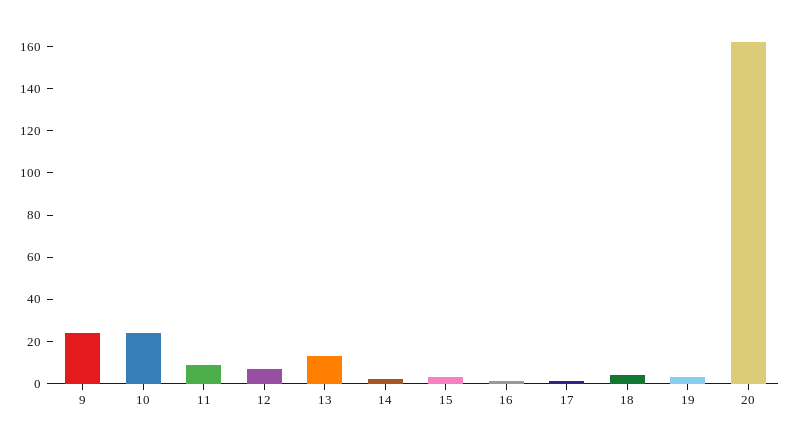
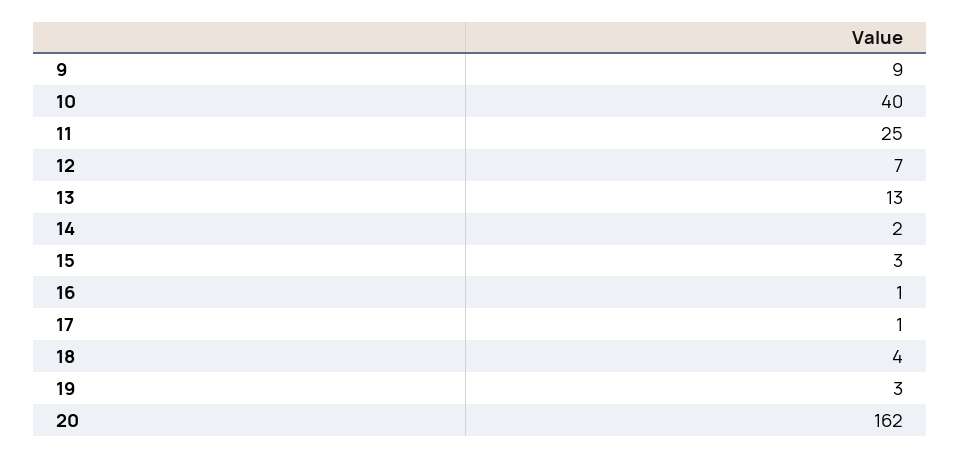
9: 25 -> 9
10: 25 -> 40
11: 10 -> 25

